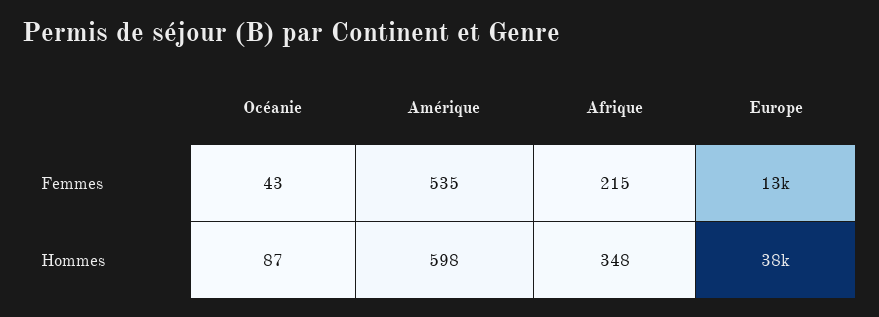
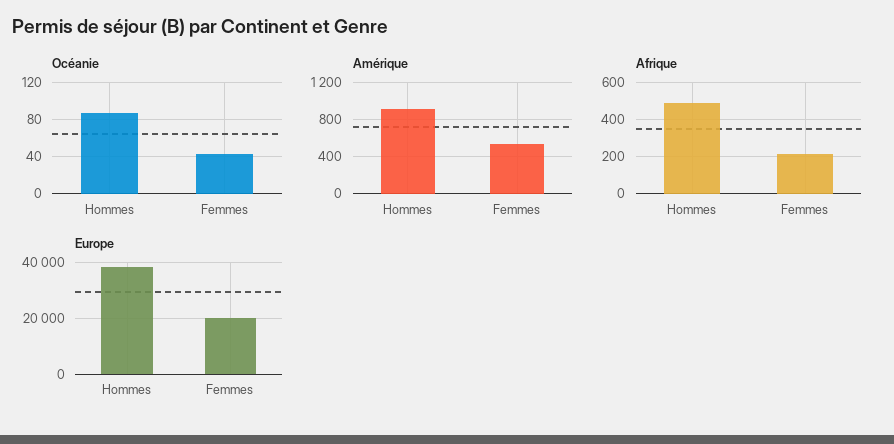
Europe, Femmes: 13000 -> 20000
Amérique, Hommes: 598 -> 900
Afrique, Hommes: 348 -> 500

